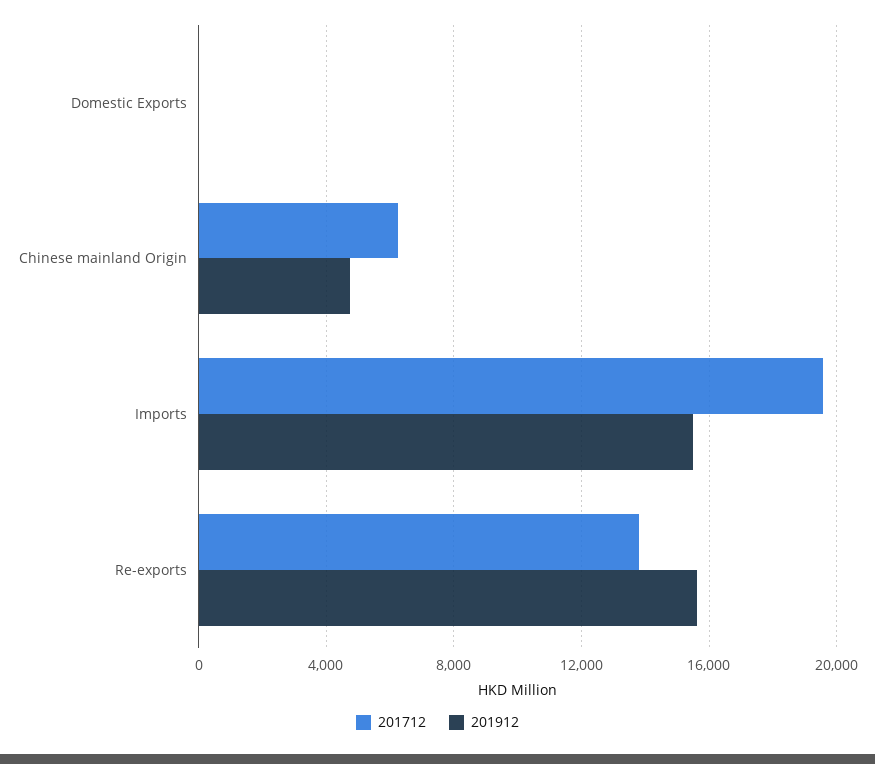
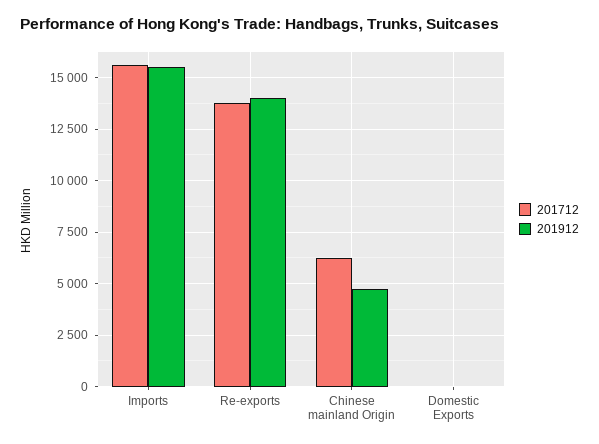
201712, Imports: 19500 -> 15500
201912, Re-exports: 15500 -> 14000

